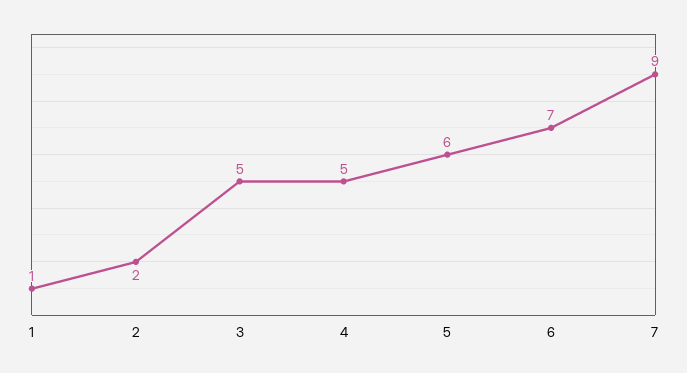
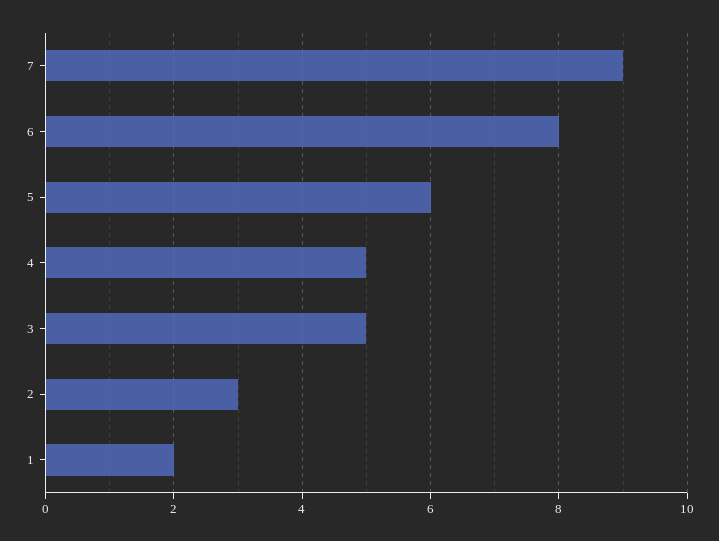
1: 1 -> 2
2: 2 -> 3
6: 7 -> 8

